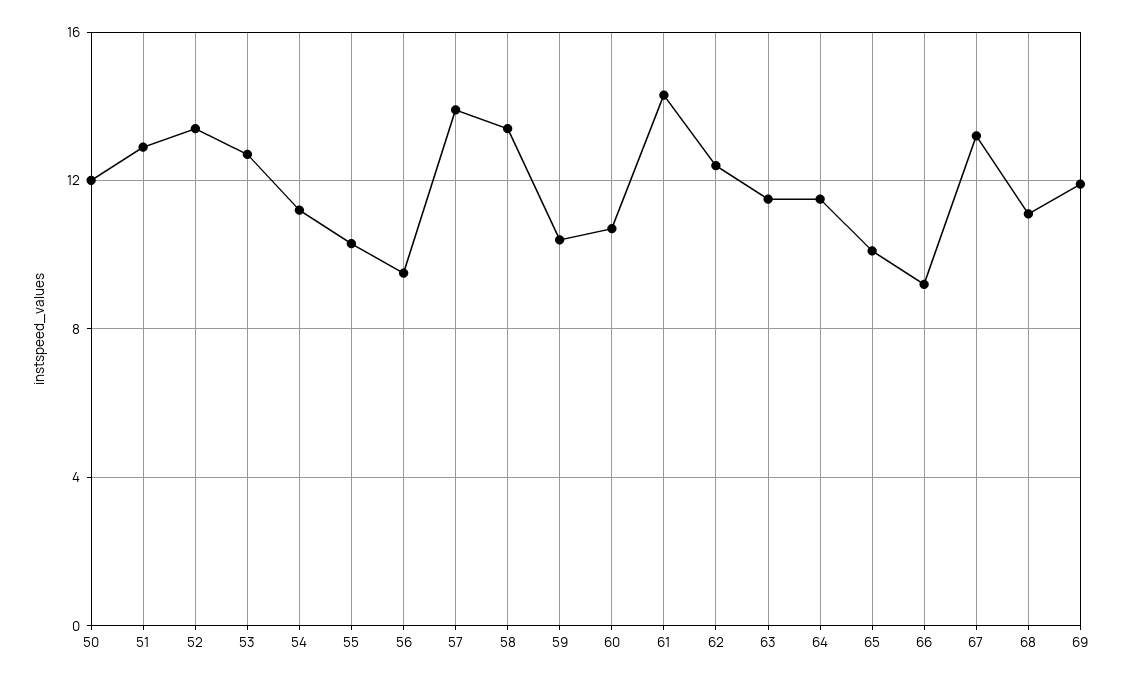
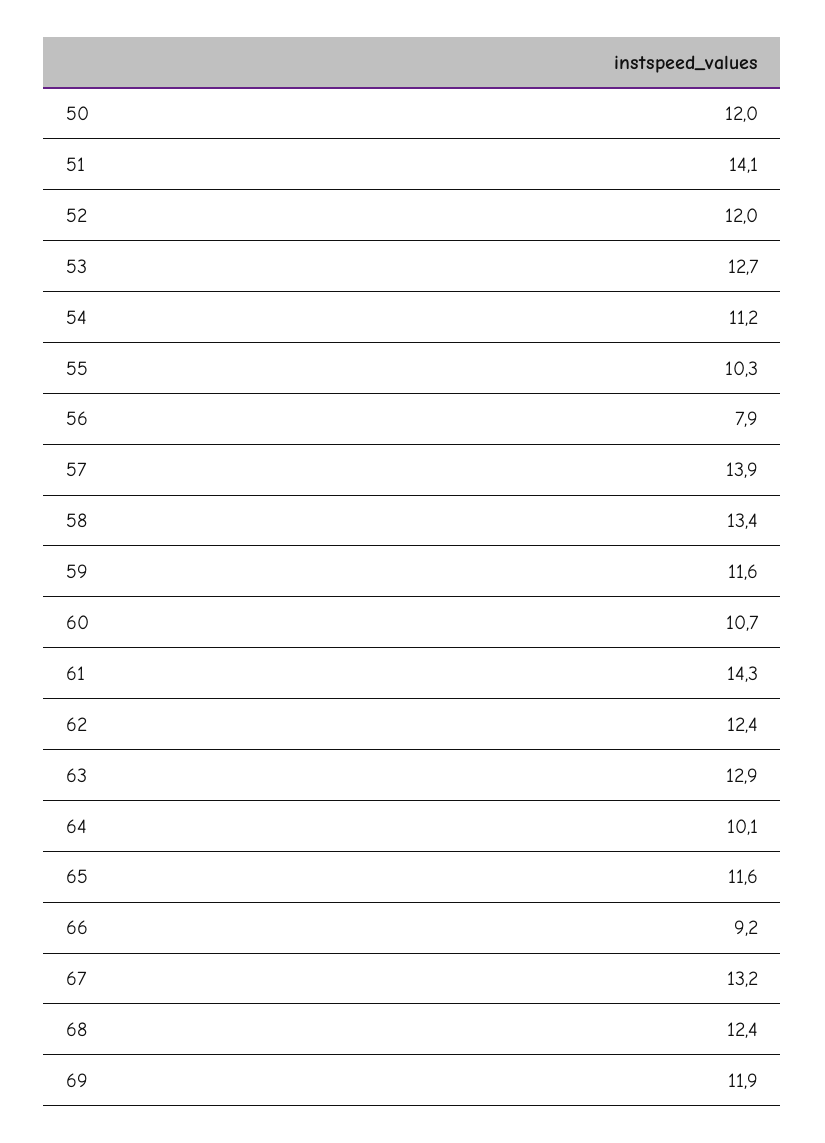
51: 13 -> 14.1
52: 13.5 -> 12
56: 9.5 -> 7.9
59: 10.5 -> 11.6
63: 11.5 -> 12.9
64: 11.5 -> 10.1
65: 10 -> 11.6
68: 11 -> 12.4

